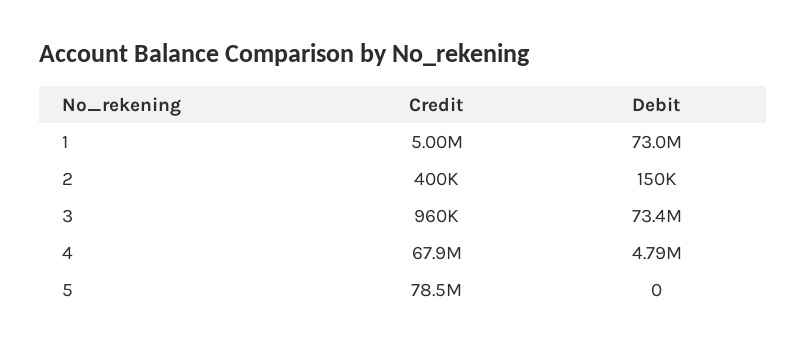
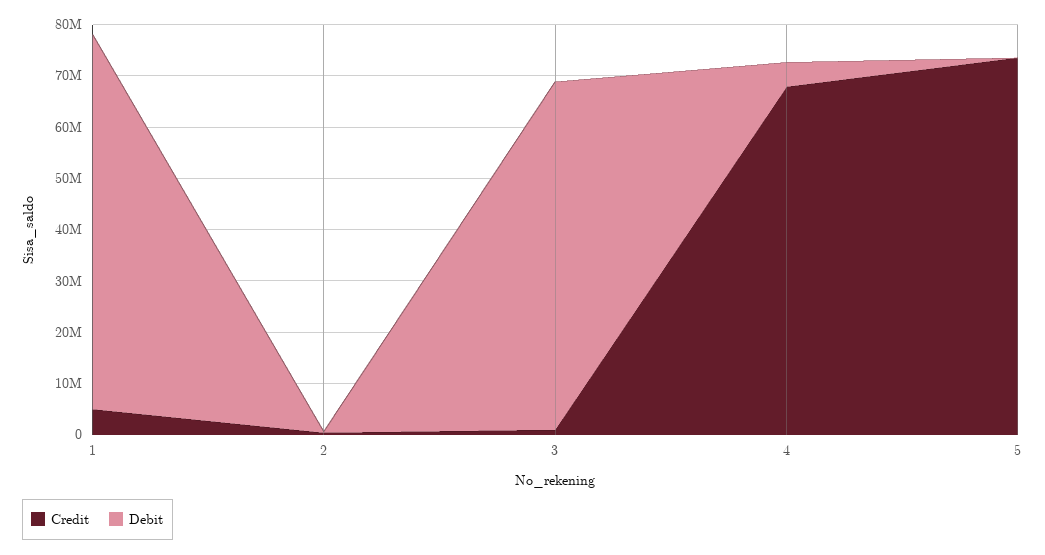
Debit, 3: 73400000 -> 68000000
Credit, 5: 78500000 -> 74000000

